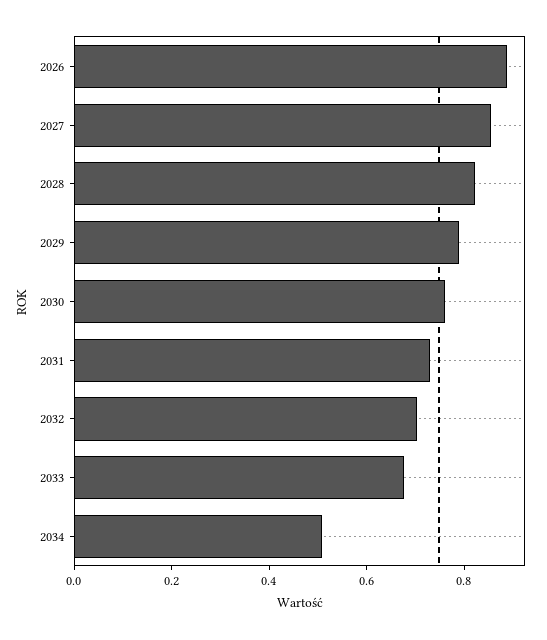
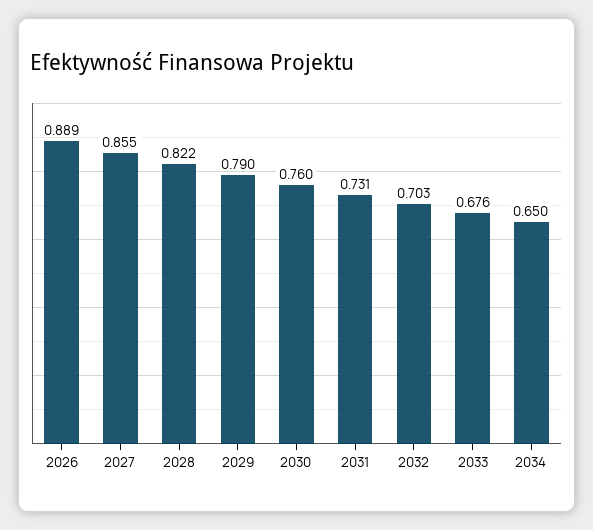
2034: 0.5 -> 0.65

